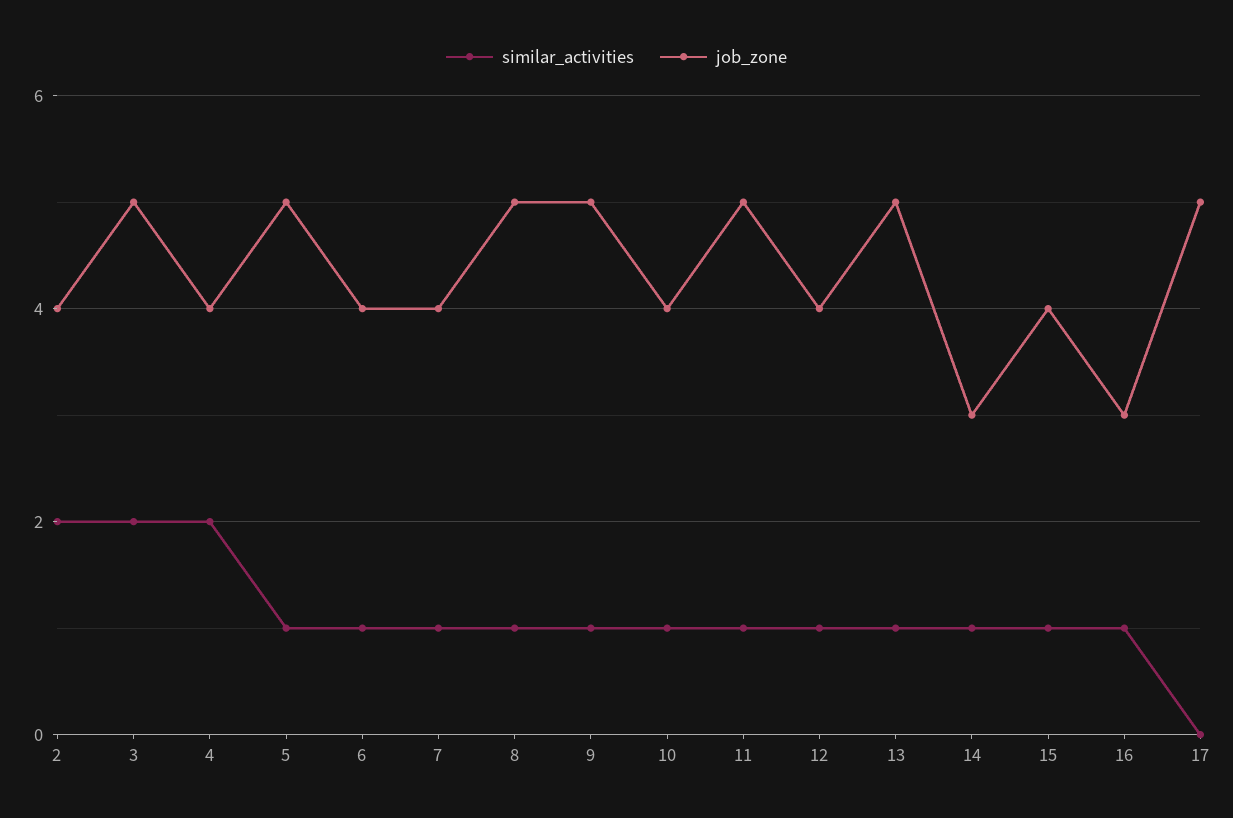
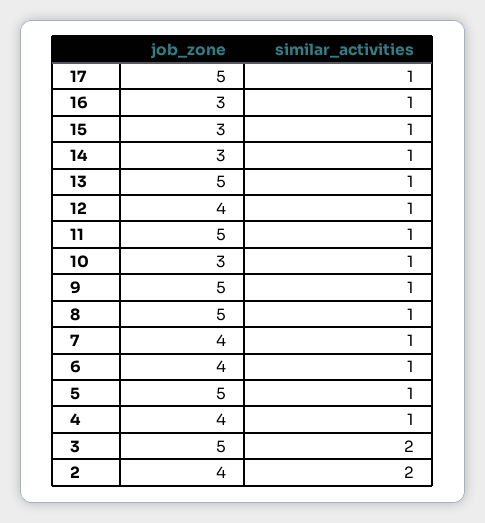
similar_activities, 4: 2 -> 1
job_zone, 10: 4 -> 3
job_zone, 15: 4 -> 3
similar_activities, 17: 0 -> 1

